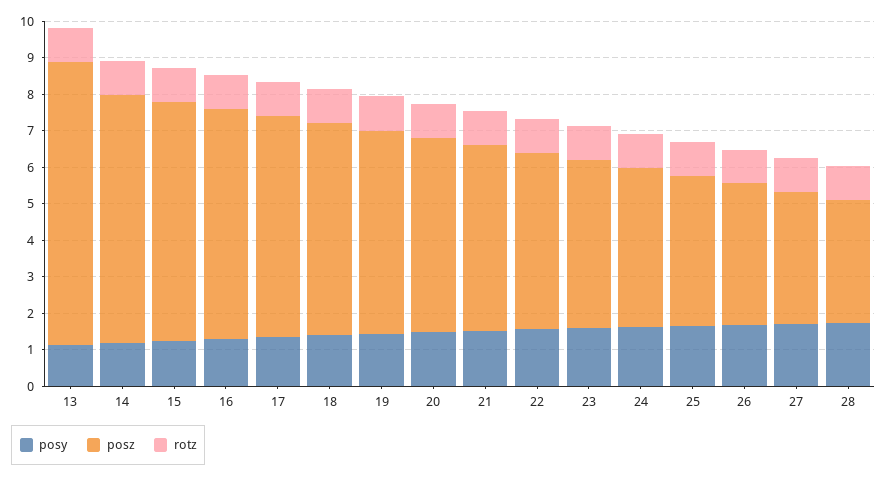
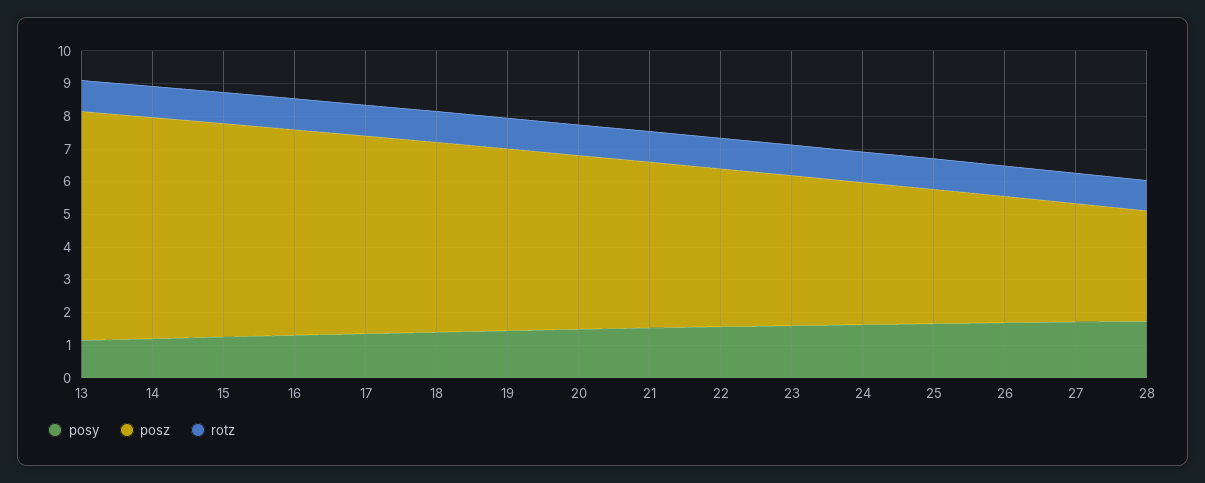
posz, 13: 7.75 -> 7

